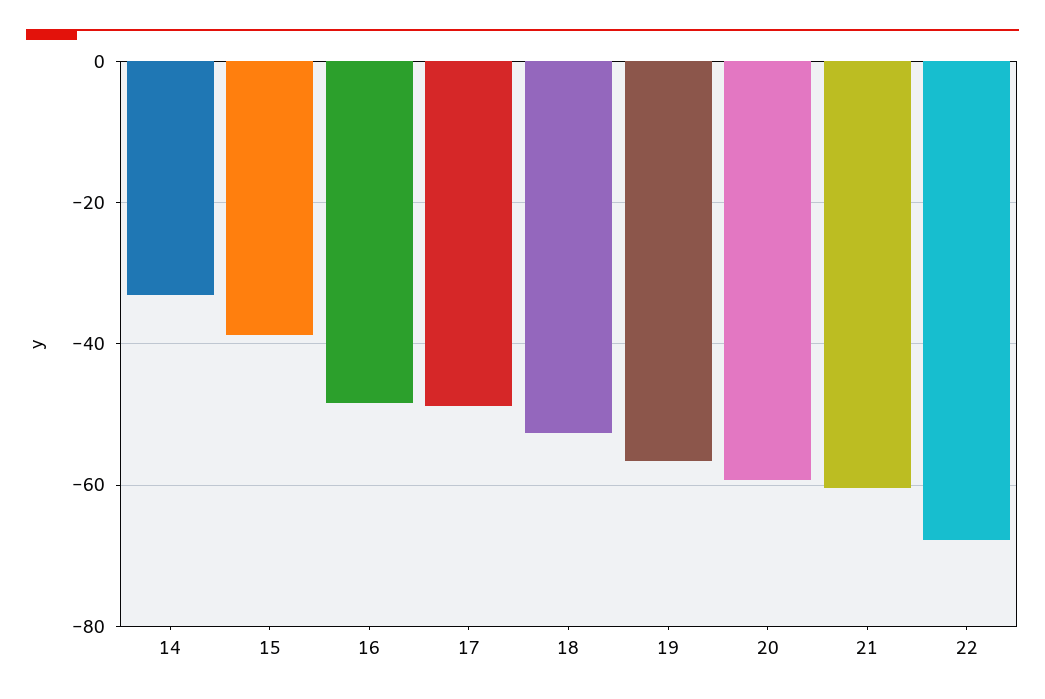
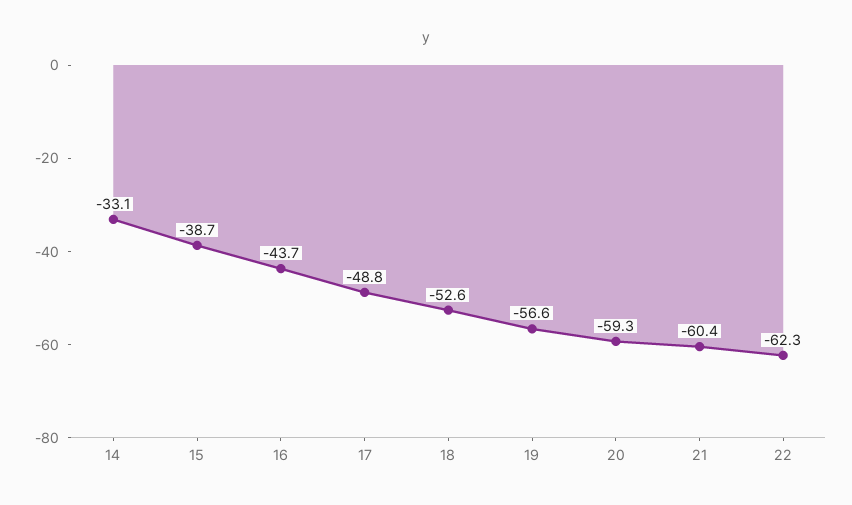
16: -48 -> -43.7
22: -68 -> -62.3

